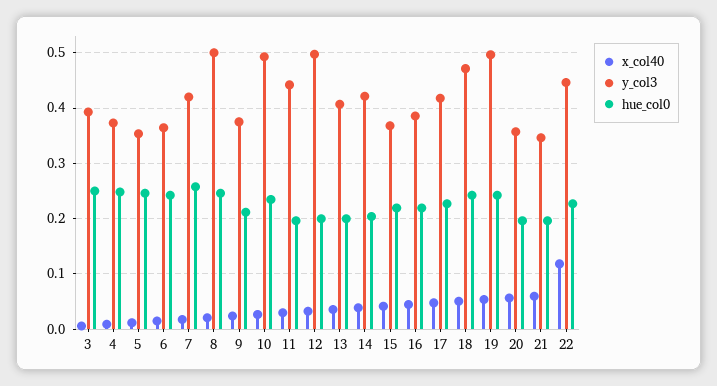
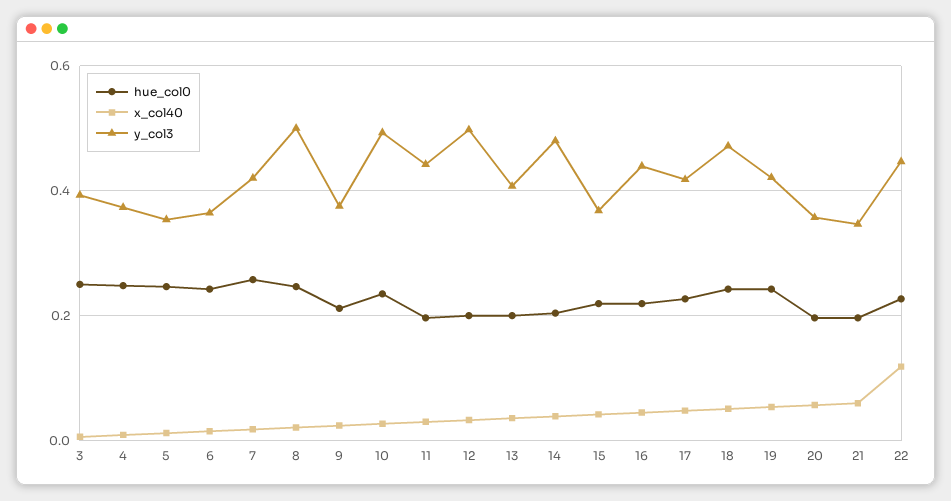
y_col3, 14: 0.42 -> 0.48
y_col3, 16: 0.38 -> 0.44
y_col3, 19: 0.5 -> 0.42

